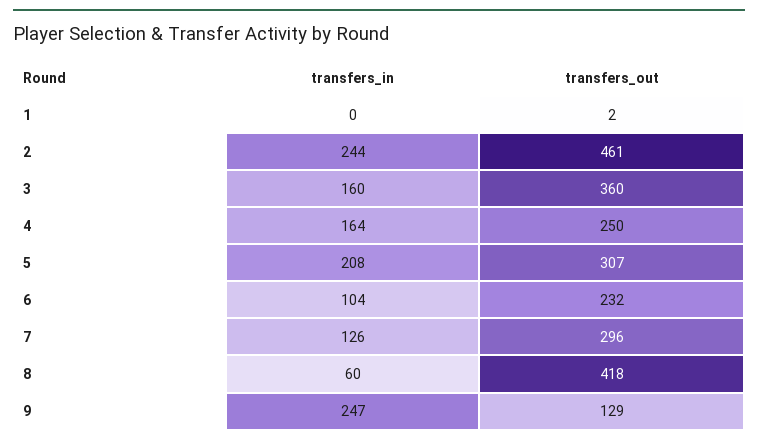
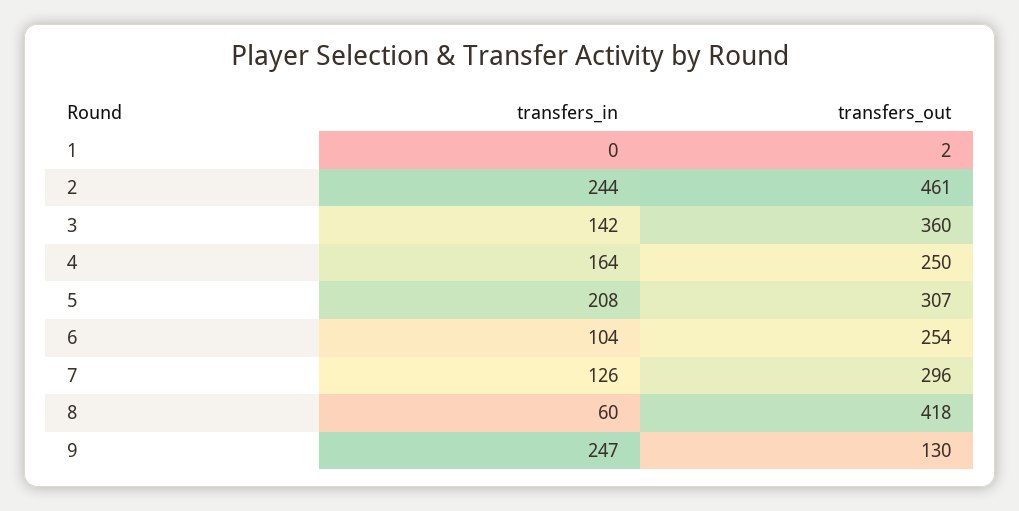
transfers_in, 3: 160 -> 142
transfers_out, 6: 232 -> 254
transfers_out, 9: 129 -> 130

